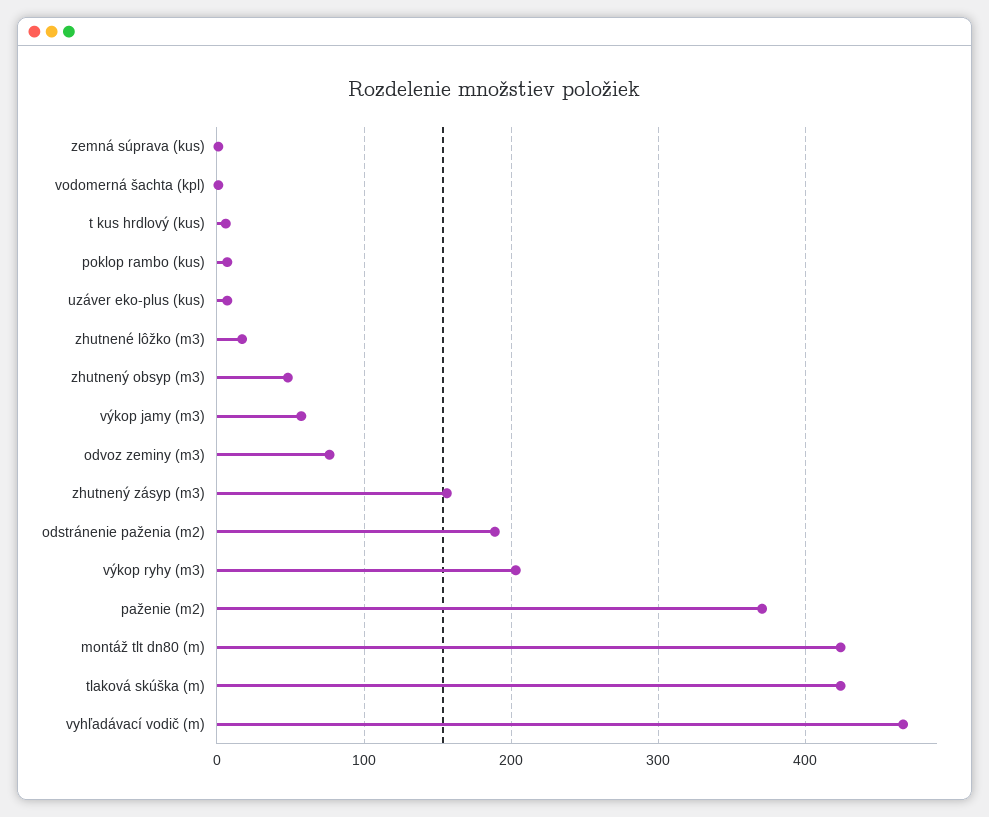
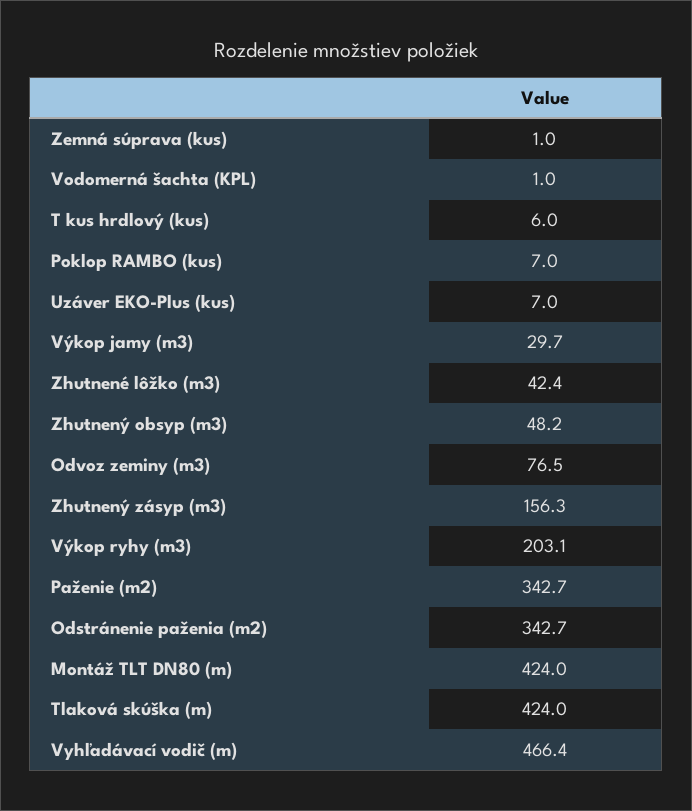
zhutnené lôžko (m3): 20 -> 42.4
výkop jamy (m3): 60 -> 29.7
odstránenie paženia (m2): 190 -> 342.7
paženie (m2): 370 -> 342.7

